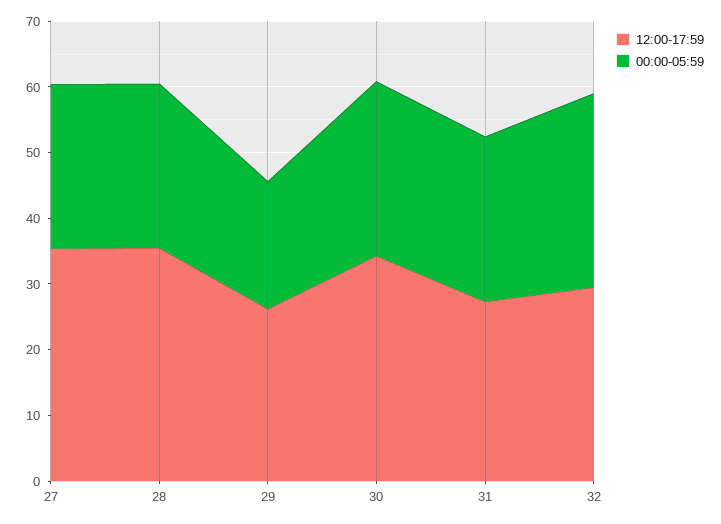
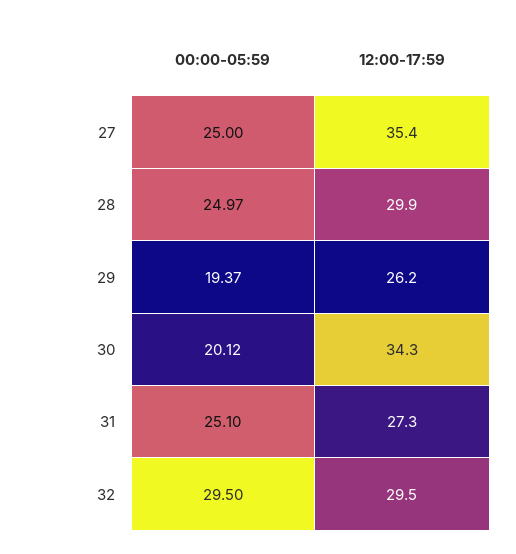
12:00-17:59, 28: 36 -> 29.9
00:00-05:59, 30: 26 -> 20.12

